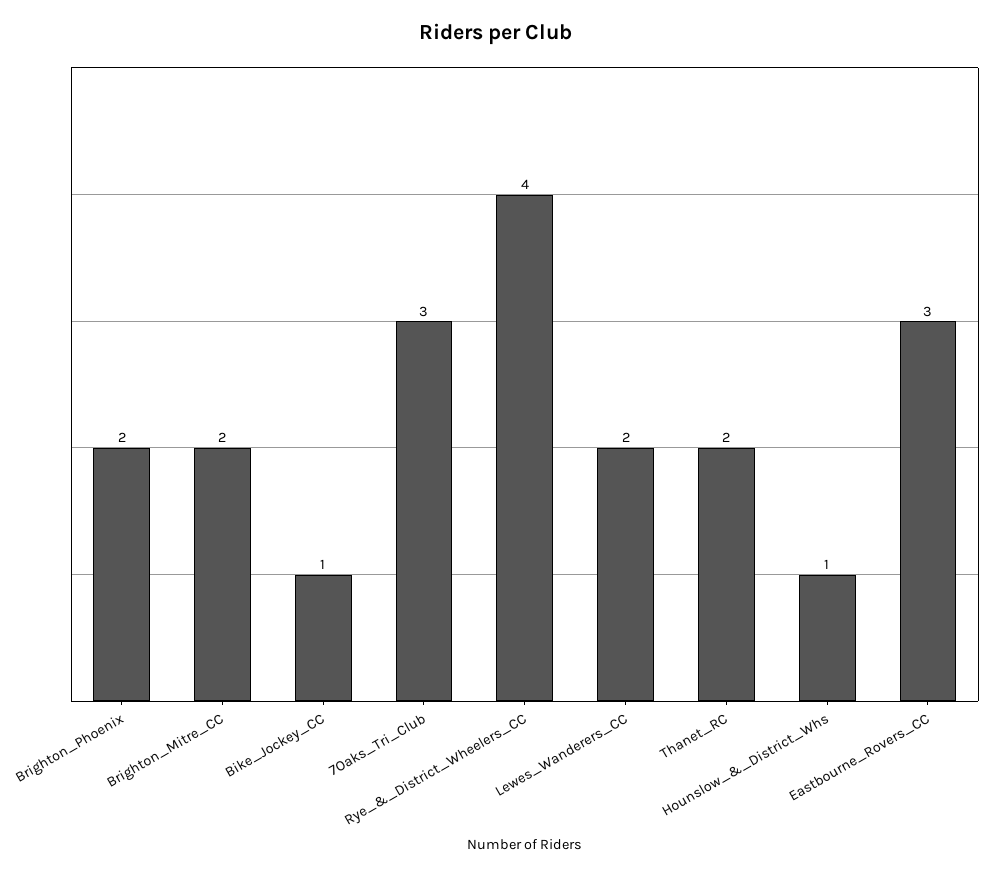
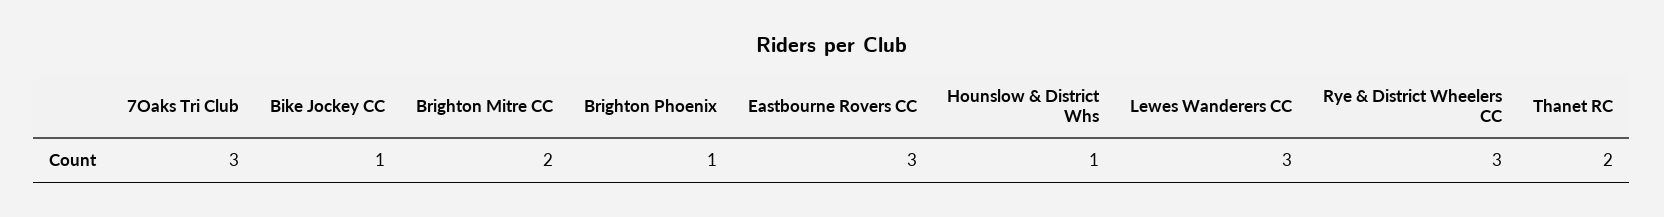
Brighton_Phoenix: 2 -> 1
Rye_&_District_Wheelers_CC: 4 -> 3
Lewes_Wanderers_CC: 2 -> 3

